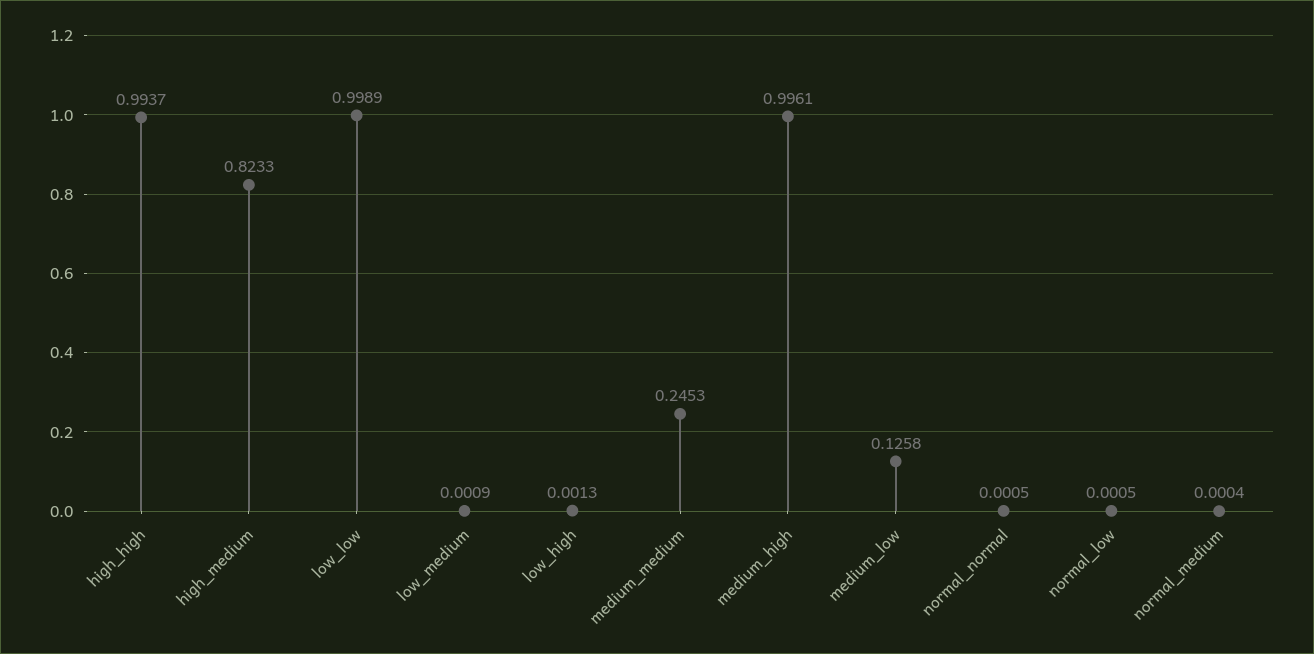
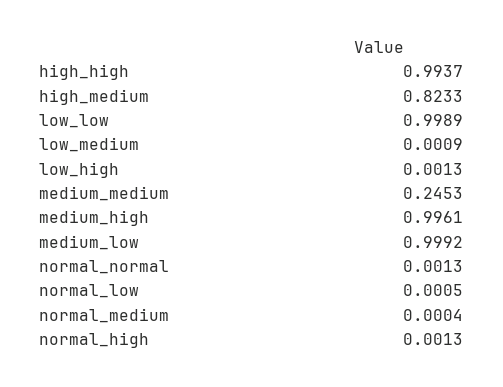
medium_low: 0.1258 -> 0.9992
normal_normal: 0.0005 -> 0.0013
normal_high: none -> 0.0013

